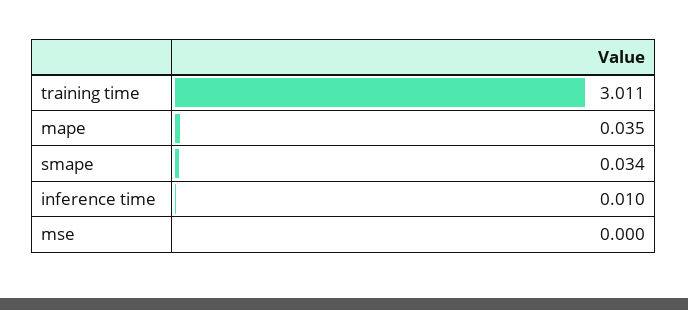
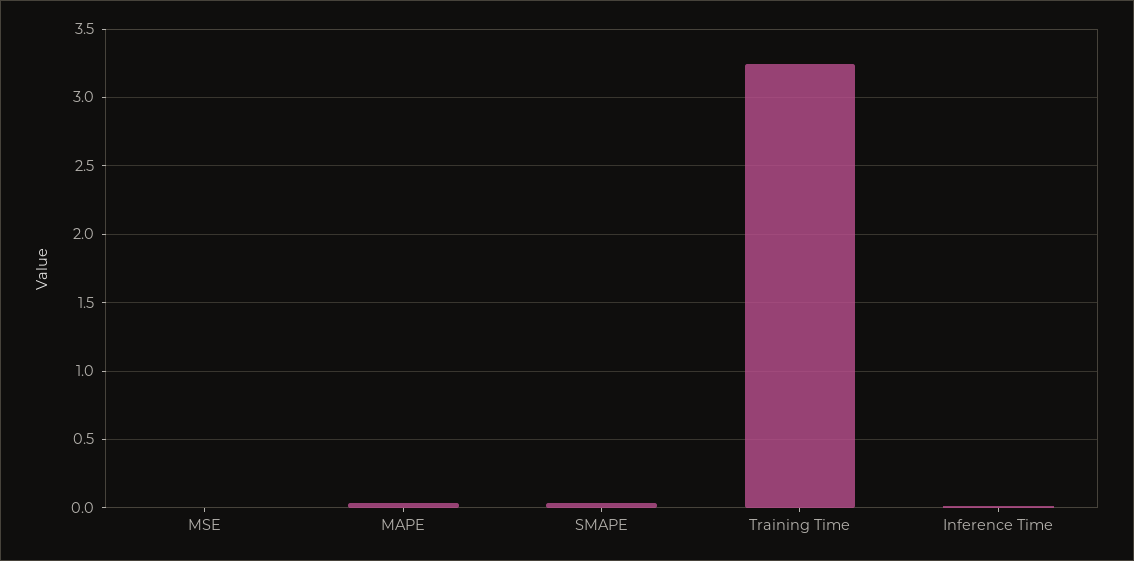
training time: 3.011 -> 3.25

